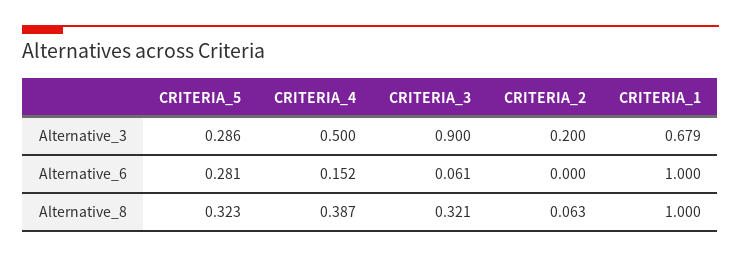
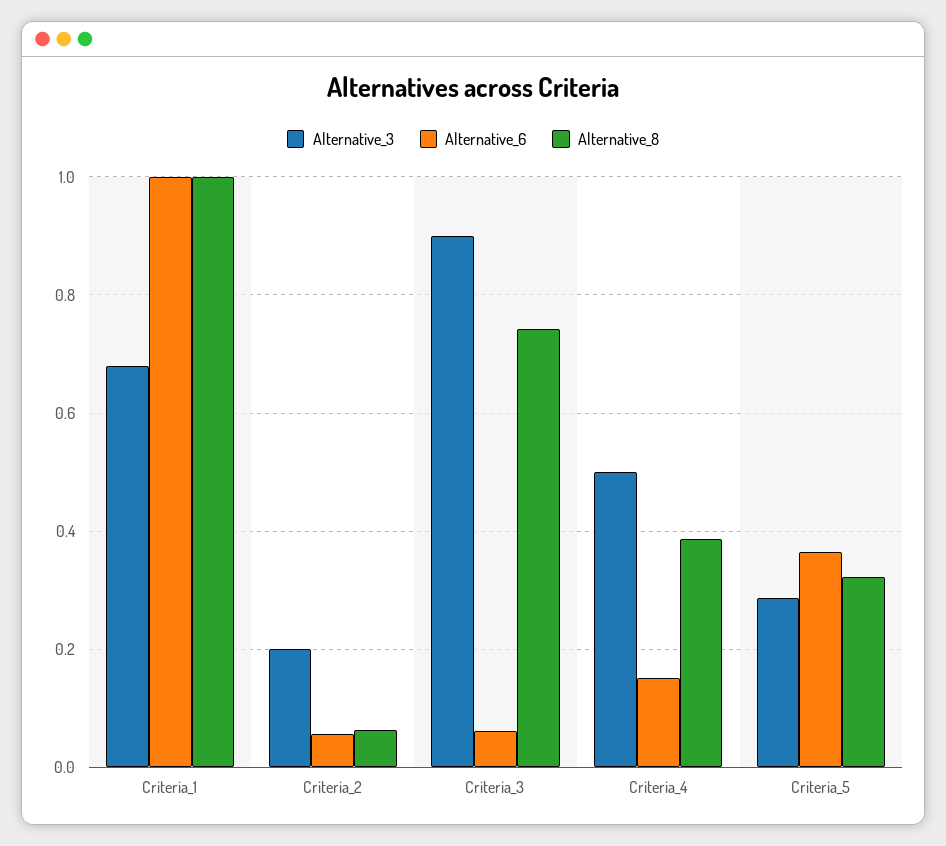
Alternative_6, CRITERIA_5: 0.281 -> 0.36
Alternative_6, CRITERIA_2: 0 -> 0.06
Alternative_8, CRITERIA_3: 0.321 -> 0.74

